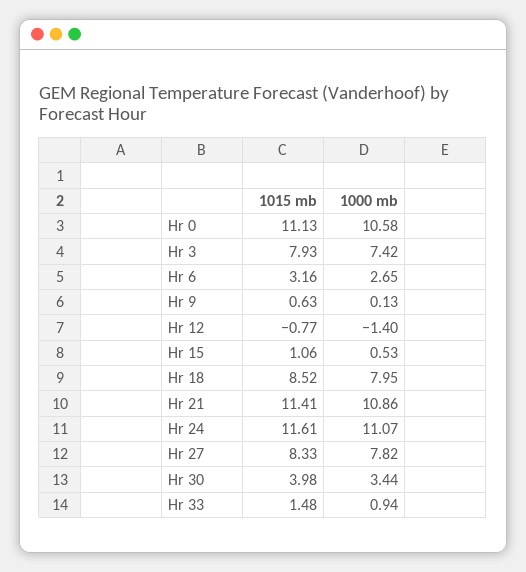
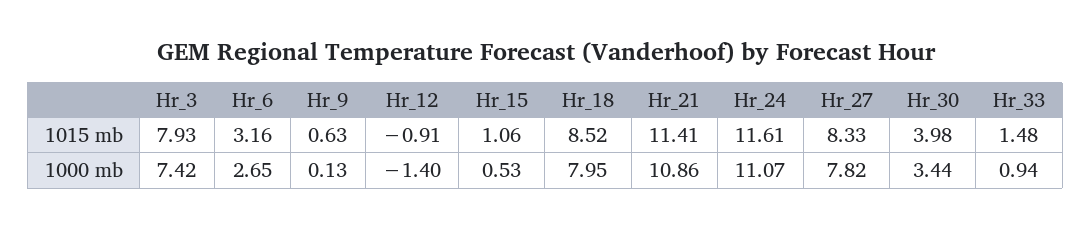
1015 mb, Hr 0: 11.13 -> none
1000 mb, Hr 0: 10.58 -> none
1015 mb, Hr 12: -0.77 -> -0.91

